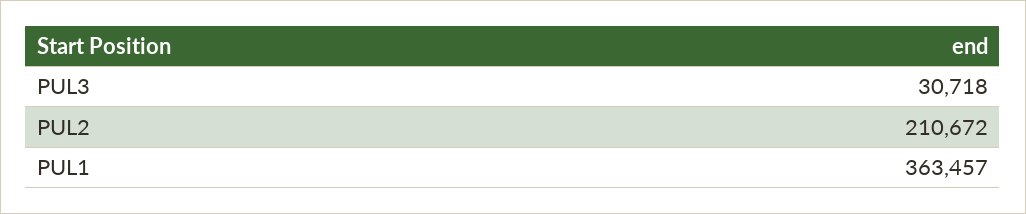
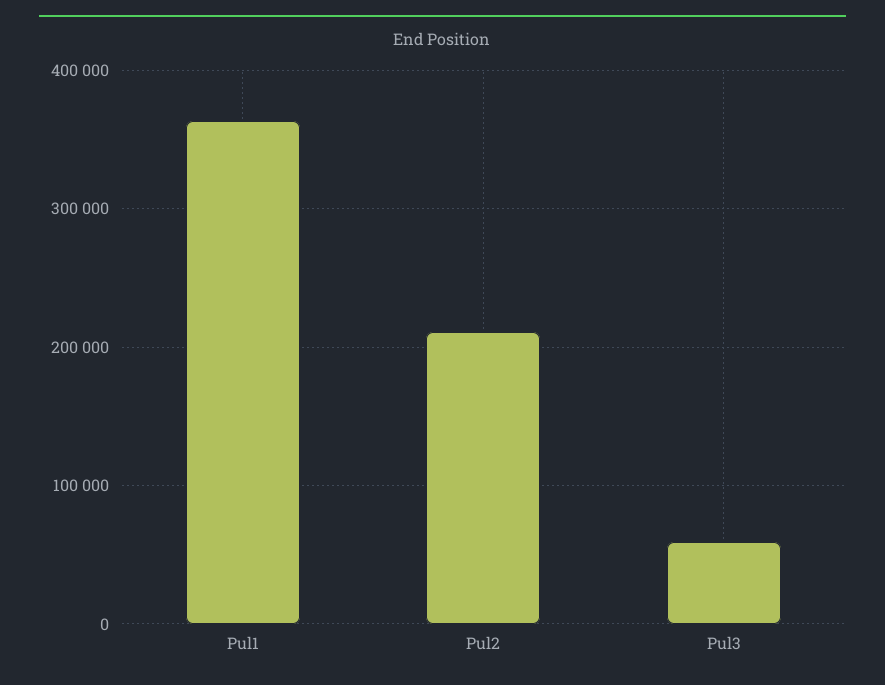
PUL3: 30718 -> 60000

